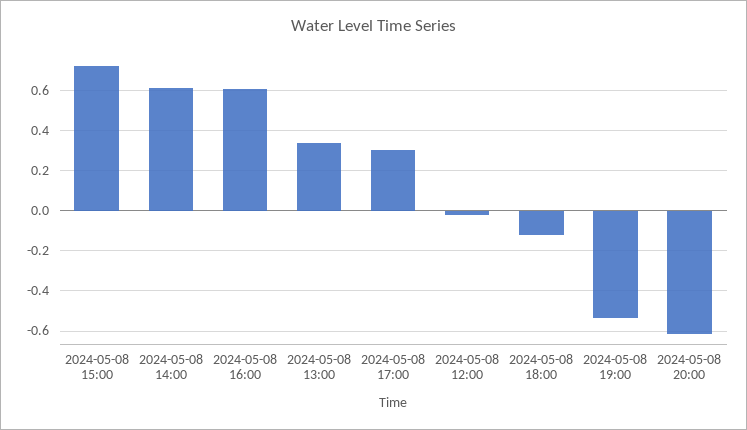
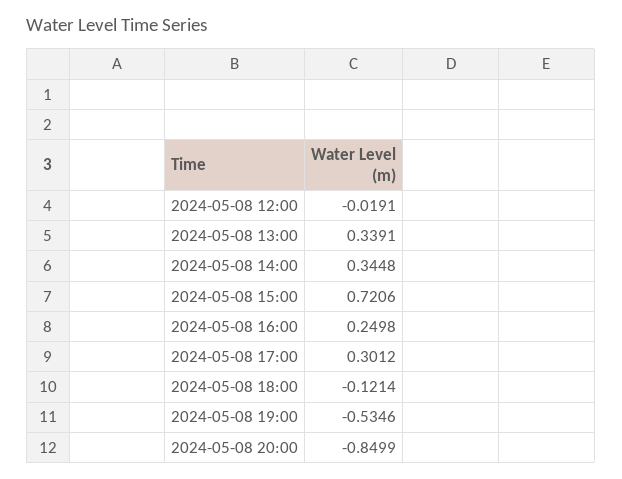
2024-05-08 14:00: 0.6 -> 0.3448
2024-05-08 16:00: 0.6 -> 0.2498
2024-05-08 20:00: -0.6 -> -0.8499

